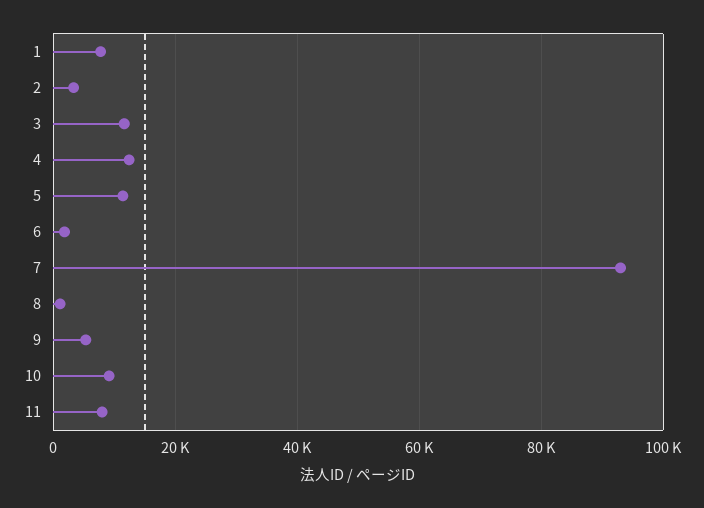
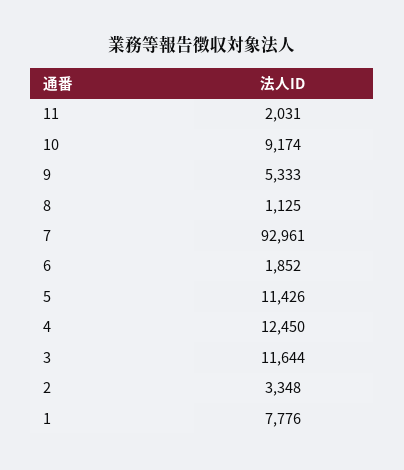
11: 8000 -> 2031

